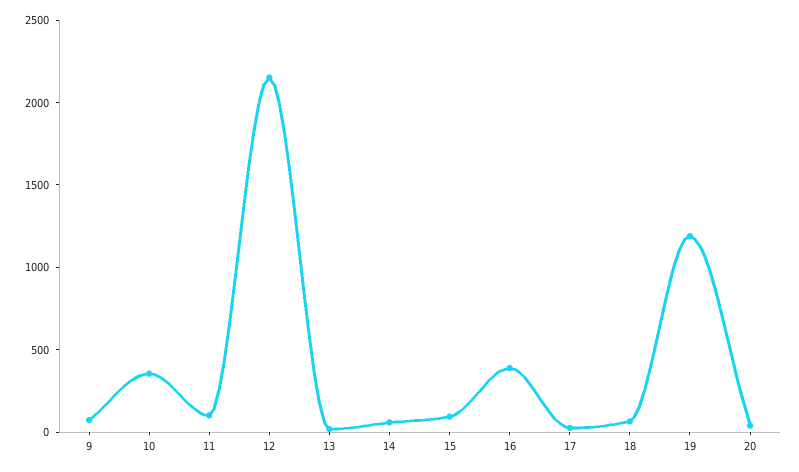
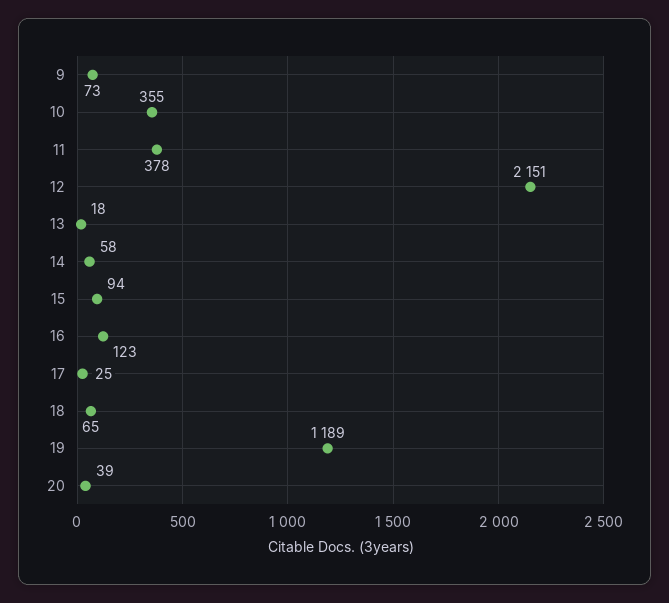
11: 100 -> 378
16: 400 -> 123

